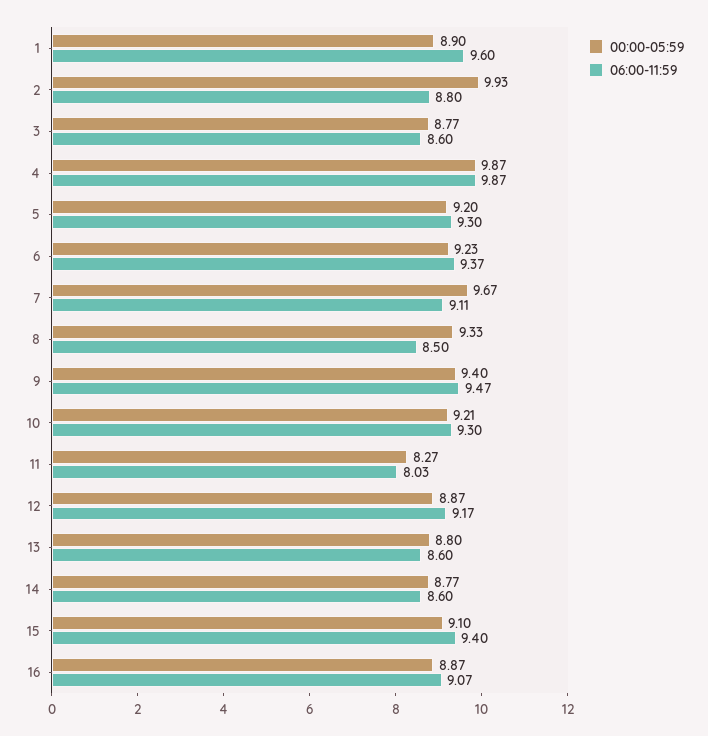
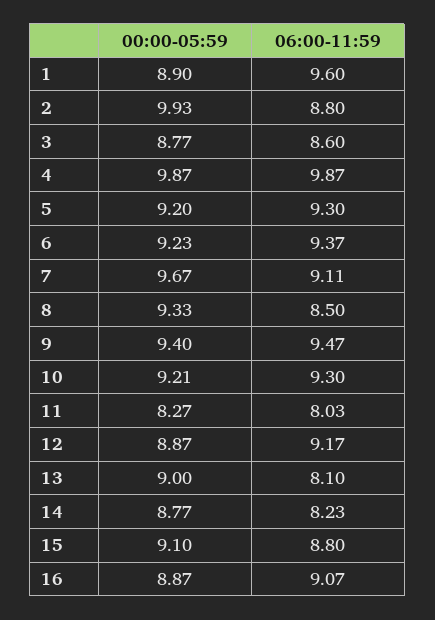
00:00-05:59, 13: 8.8 -> 9
06:00-11:59, 13: 8.6 -> 8.1
06:00-11:59, 14: 8.6 -> 8.23
06:00-11:59, 15: 9.4 -> 8.8

